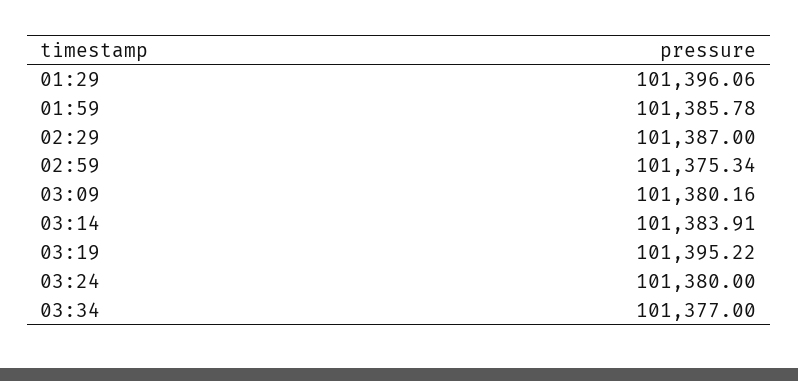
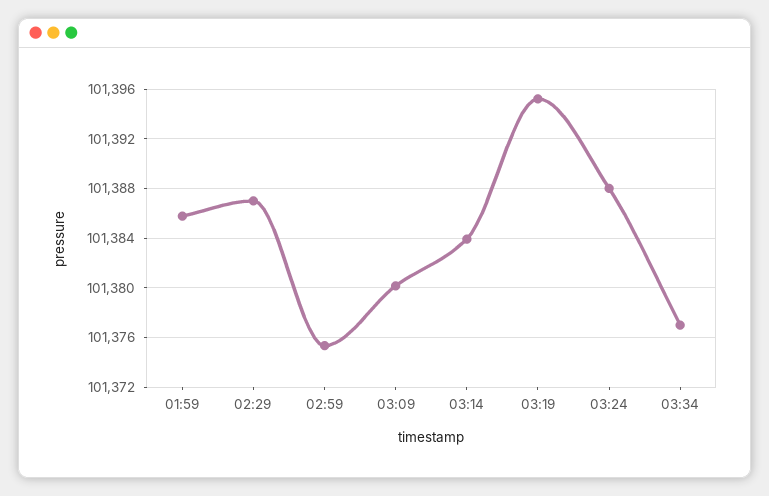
01:29: 101396.06 -> none
03:24: 101380 -> 101388

